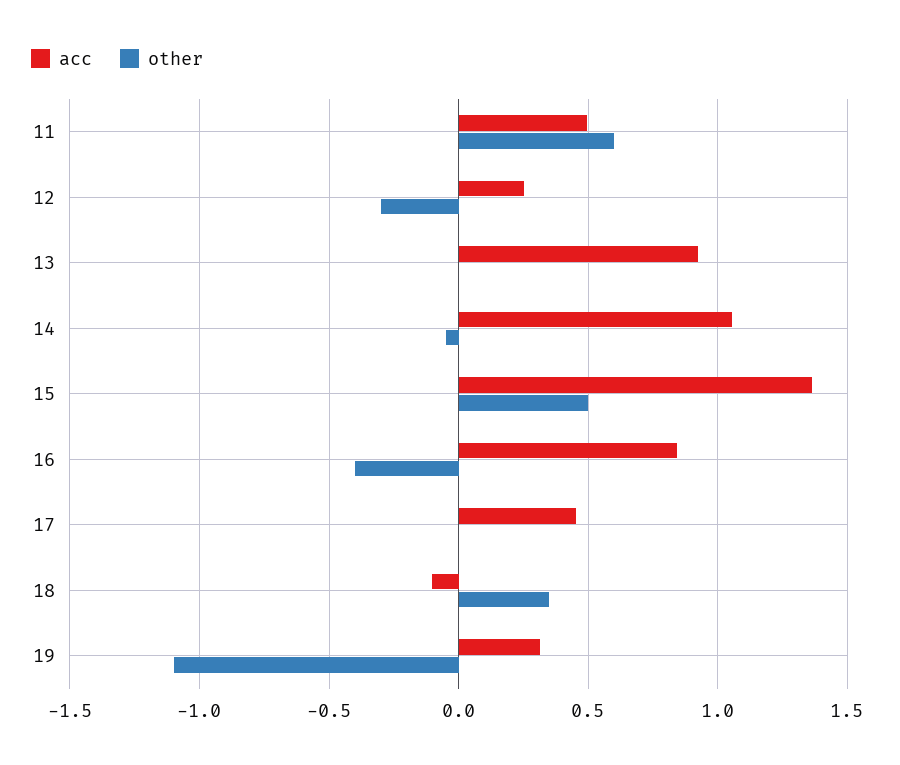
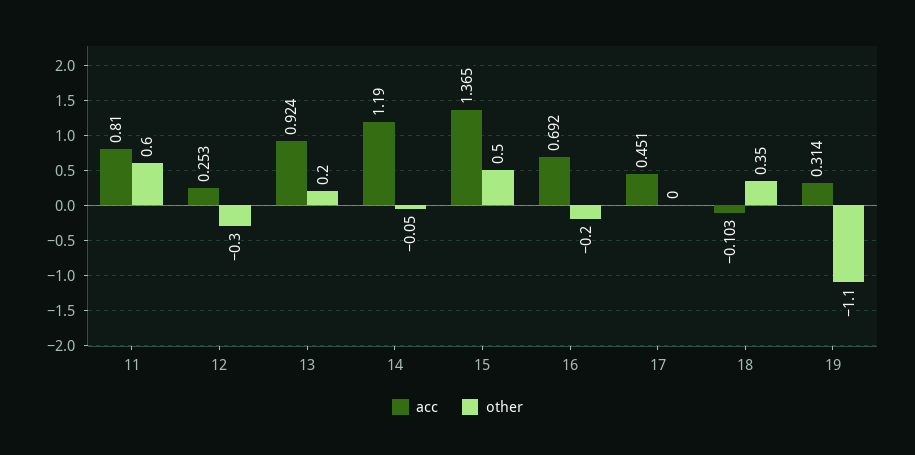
acc, 11: 0.5 -> 0.81
other, 13: 0 -> 0.2
acc, 14: 1.05 -> 1.19
acc, 16: 0.85 -> 0.692
other, 16: -0.4 -> -0.2

